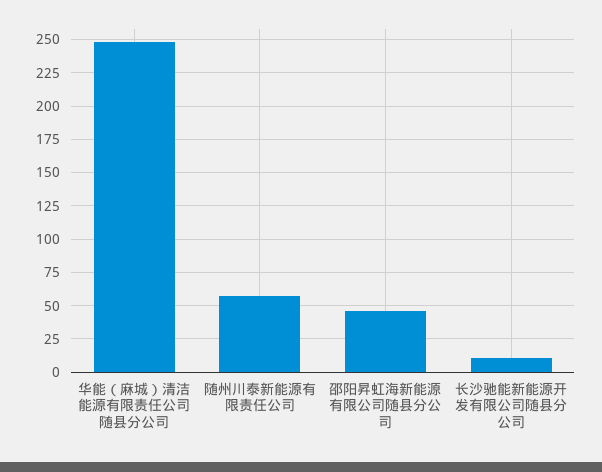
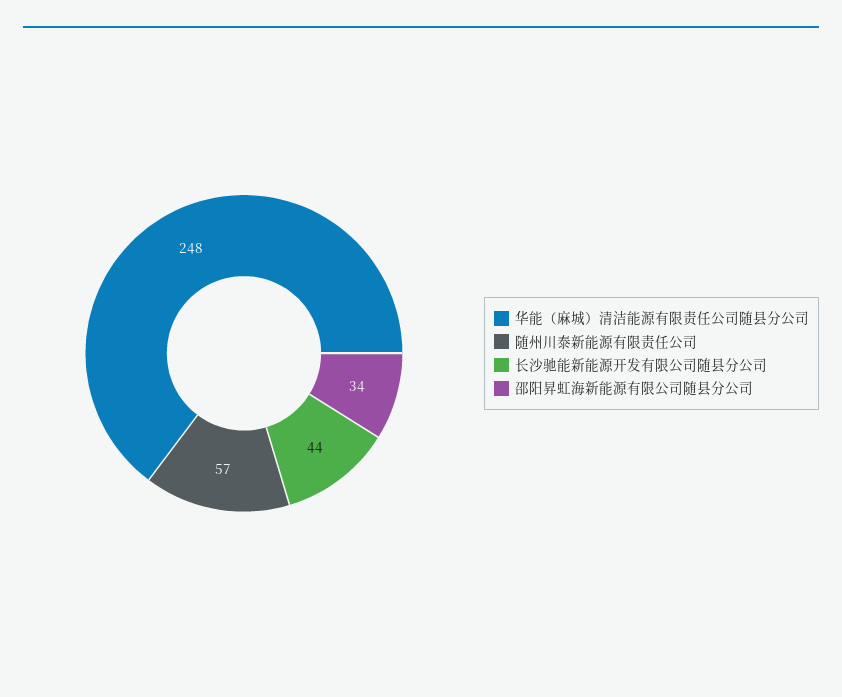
邵阳昇虹海新能源有限公司随县分公司: 45 -> 34
长沙驰能新能源开发有限公司随县分公司: 10 -> 44

